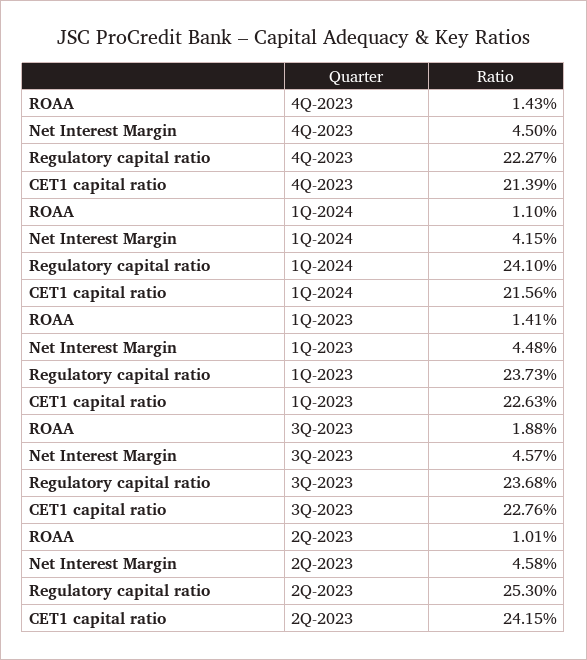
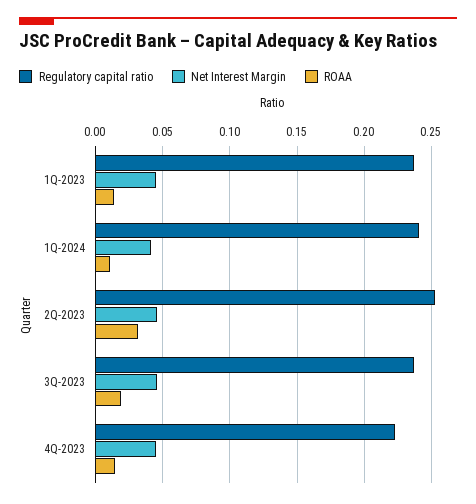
CET1 capital ratio, 4Q-2023: 0.2139 -> none
CET1 capital ratio, 1Q-2024: 0.2156 -> none
CET1 capital ratio, 1Q-2023: 0.2263 -> none
CET1 capital ratio, 3Q-2023: 0.2276 -> none
ROAA, 2Q-2023: 0.0101 -> 0.03
CET1 capital ratio, 2Q-2023: 0.2415 -> none

